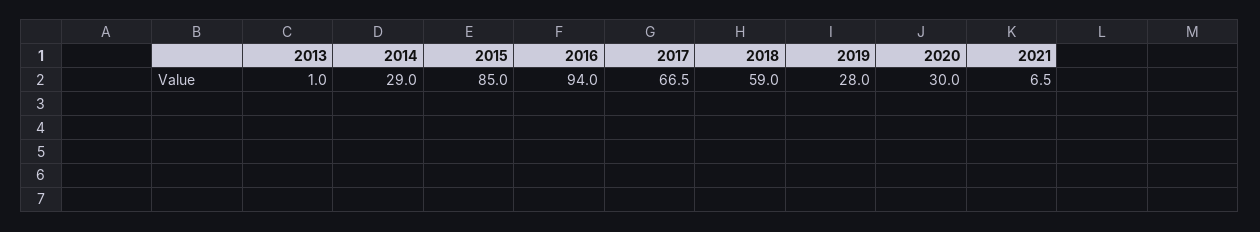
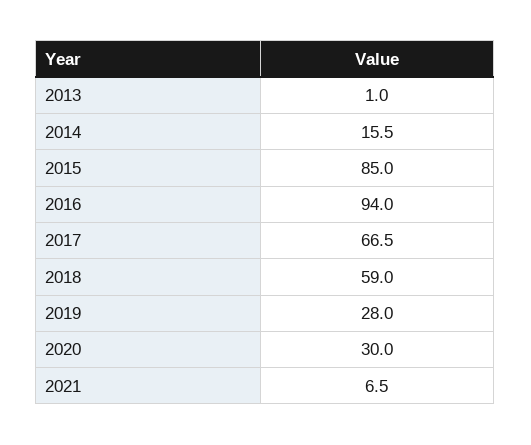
2014: 29 -> 15.5

